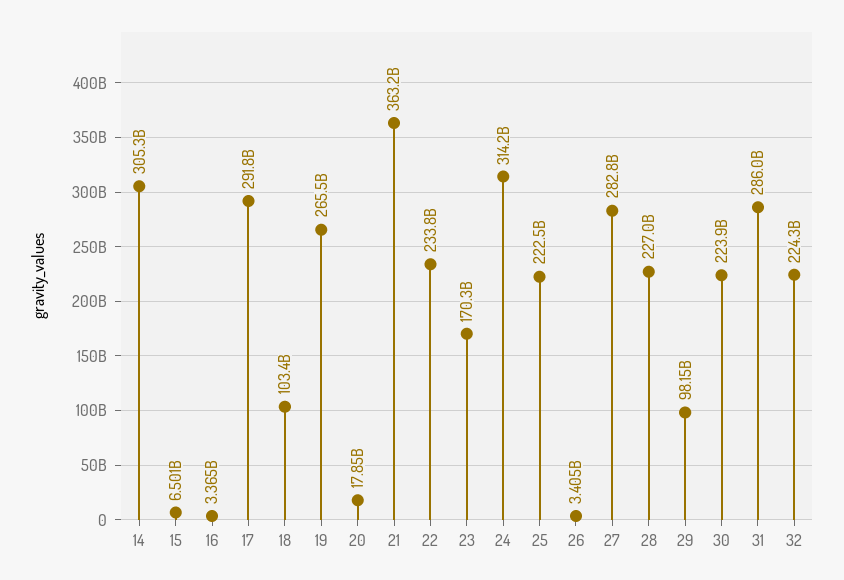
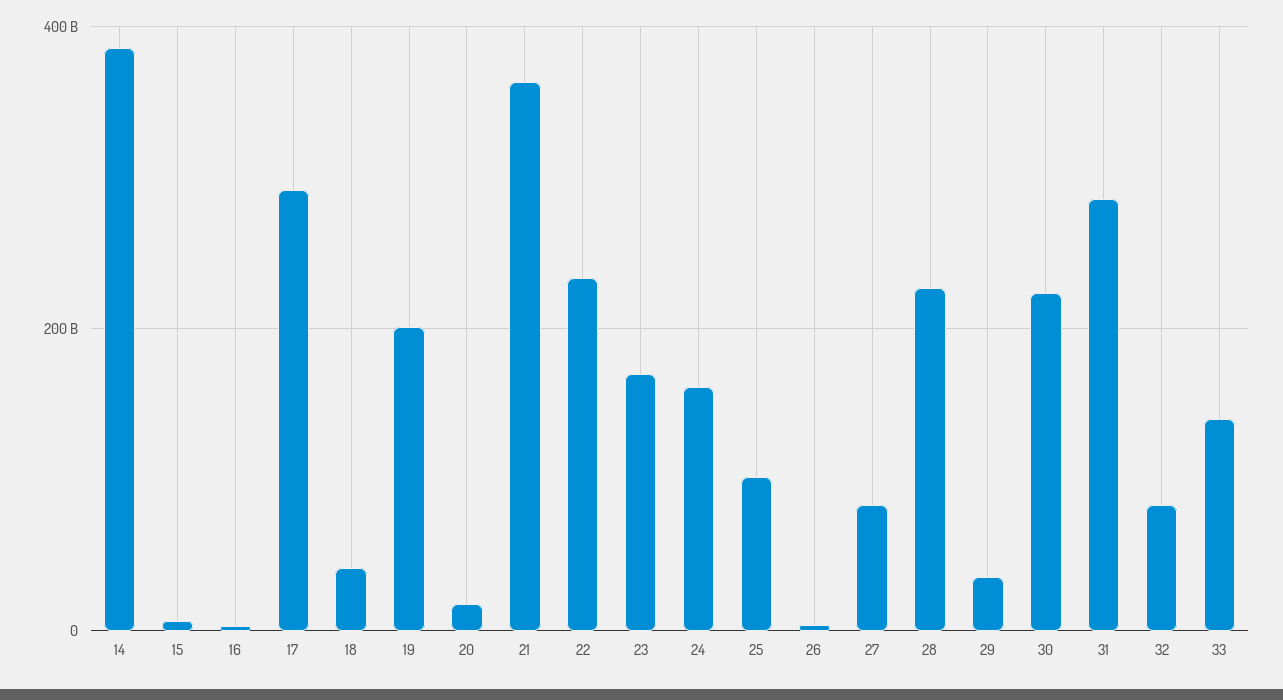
14: 305300000000 -> 380000000000
18: 103400000000 -> 40000000000
19: 265500000000 -> 200000000000
24: 314200000000 -> 160000000000
25: 222500000000 -> 100000000000
27: 282800000000 -> 80000000000
29: 98150000000 -> 40000000000
32: 224300000000 -> 80000000000
33: none -> 140000000000

